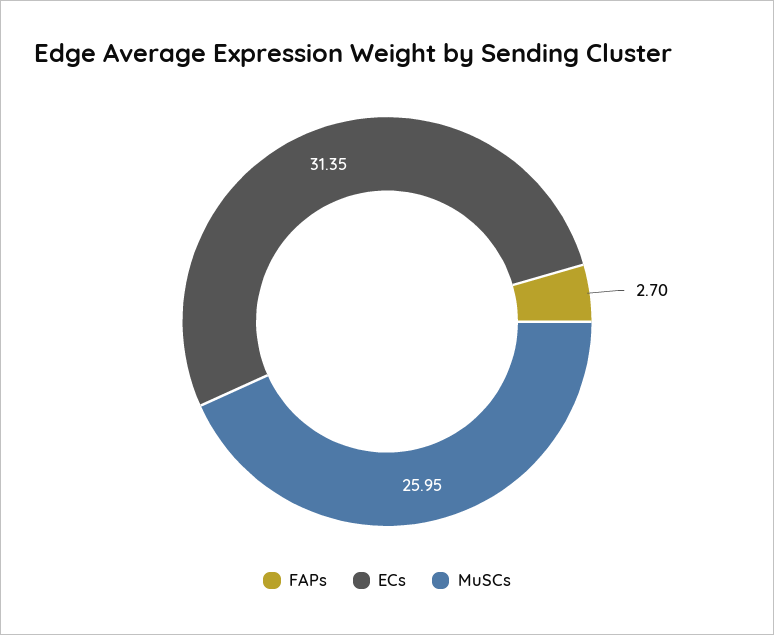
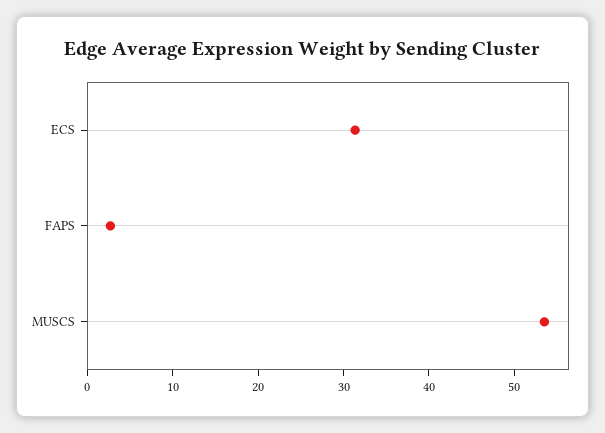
MuSCs: 25.95 -> 54

